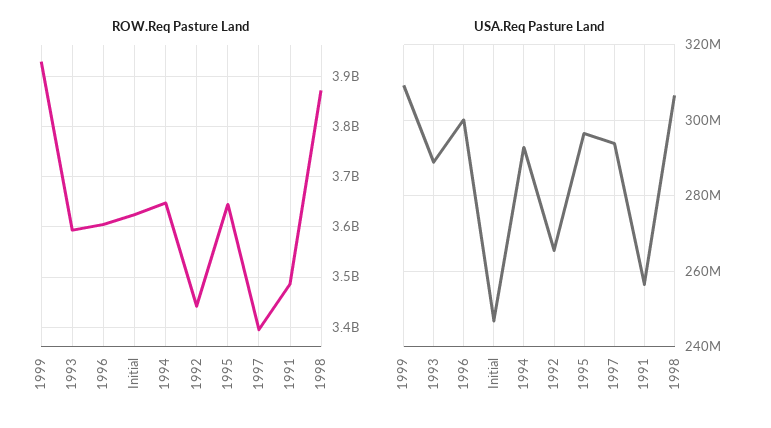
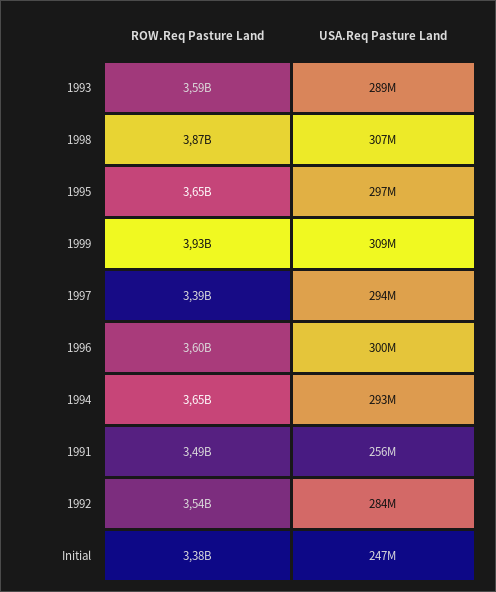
ROW.Req Pasture Land, Initial: 3620000000 -> 3380000000
ROW.Req Pasture Land, 1992: 3440000000 -> 3540000000
USA.Req Pasture Land, 1992: 266000000 -> 284000000

